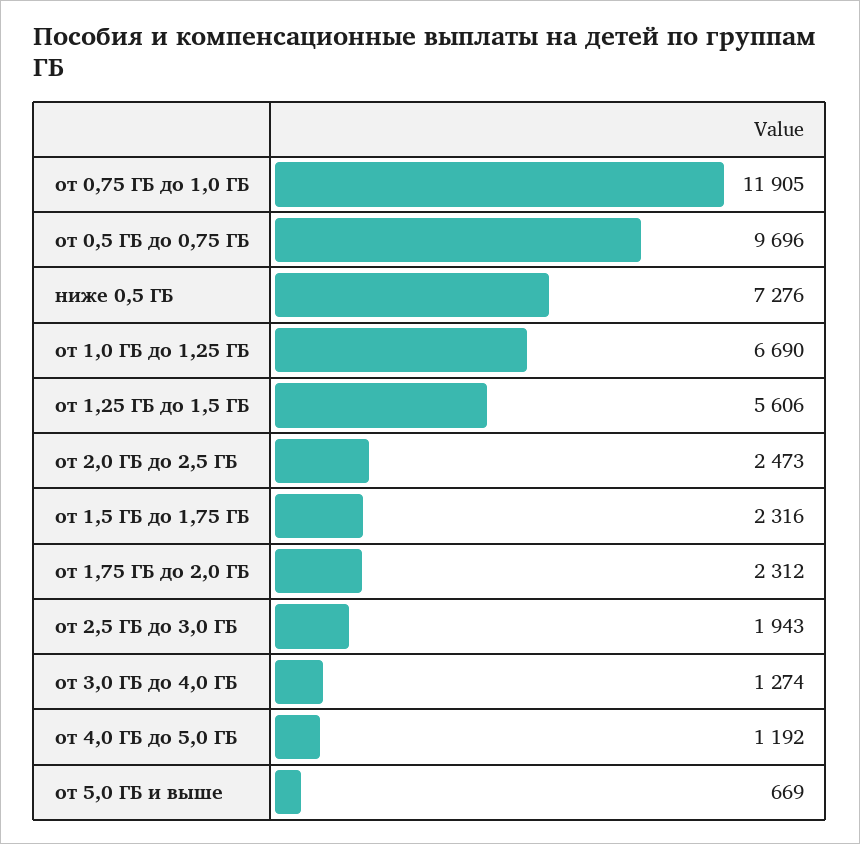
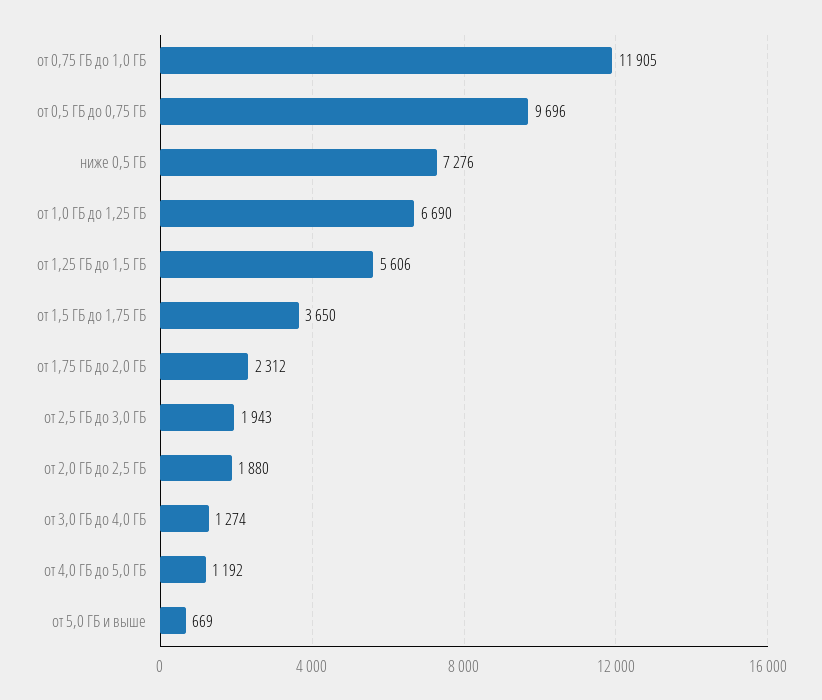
от 2,0 ГБ до 2,5 ГБ: 2473 -> 1880
от 1,5 ГБ до 1,75 ГБ: 2316 -> 3650

